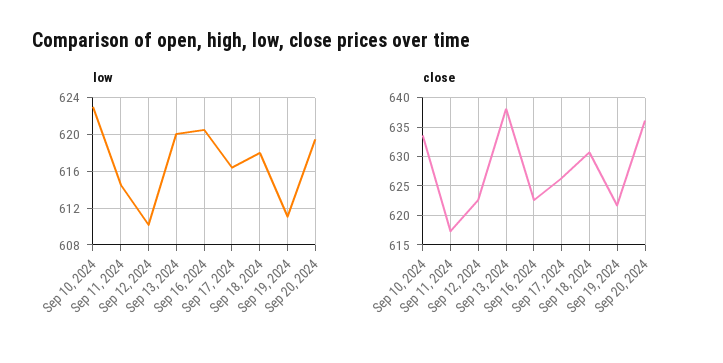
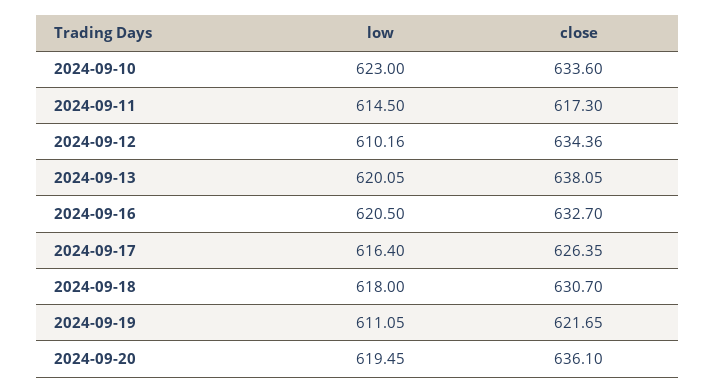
close, Sep 12, 2024: 622.5 -> 634.36
close, Sep 16, 2024: 622.5 -> 632.7

